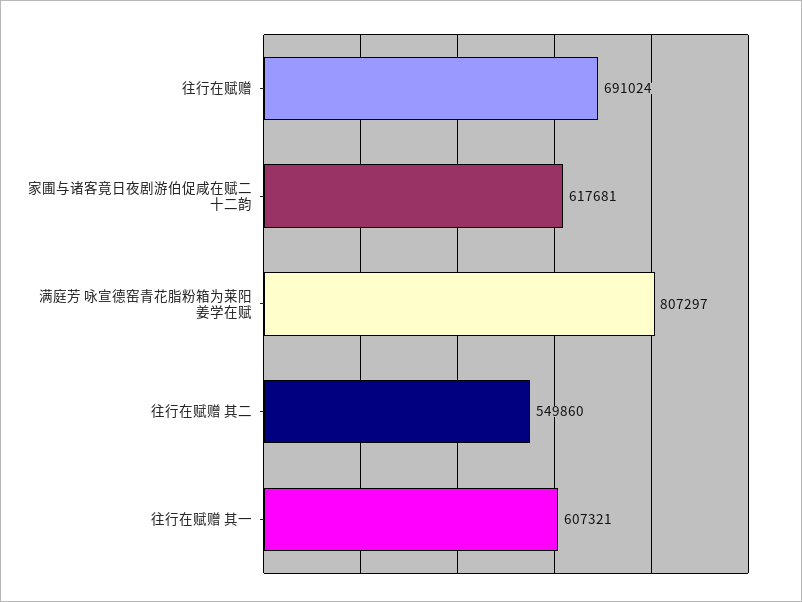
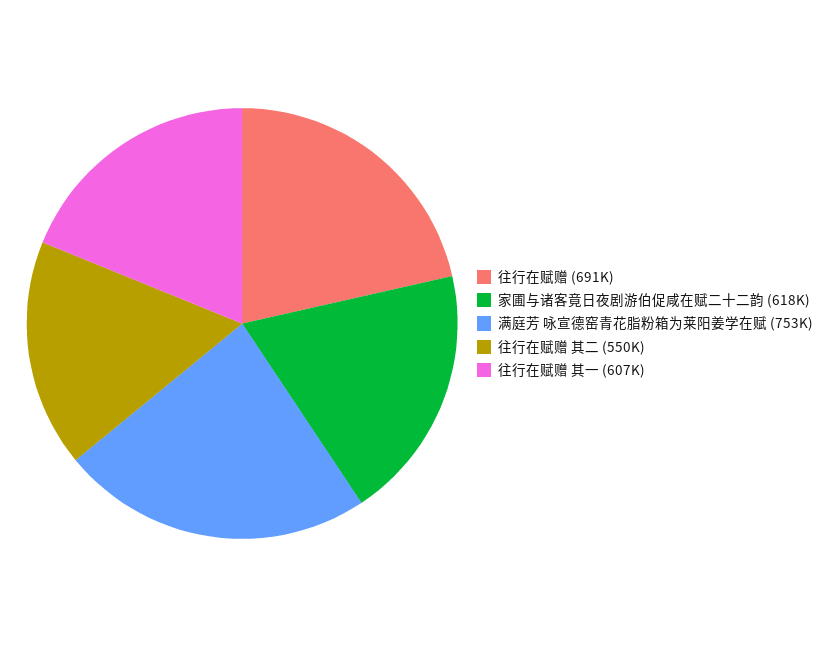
满庭芳 咏宣德窑青花脂粉箱为莱阳姜学在赋: 807297 -> 753000

